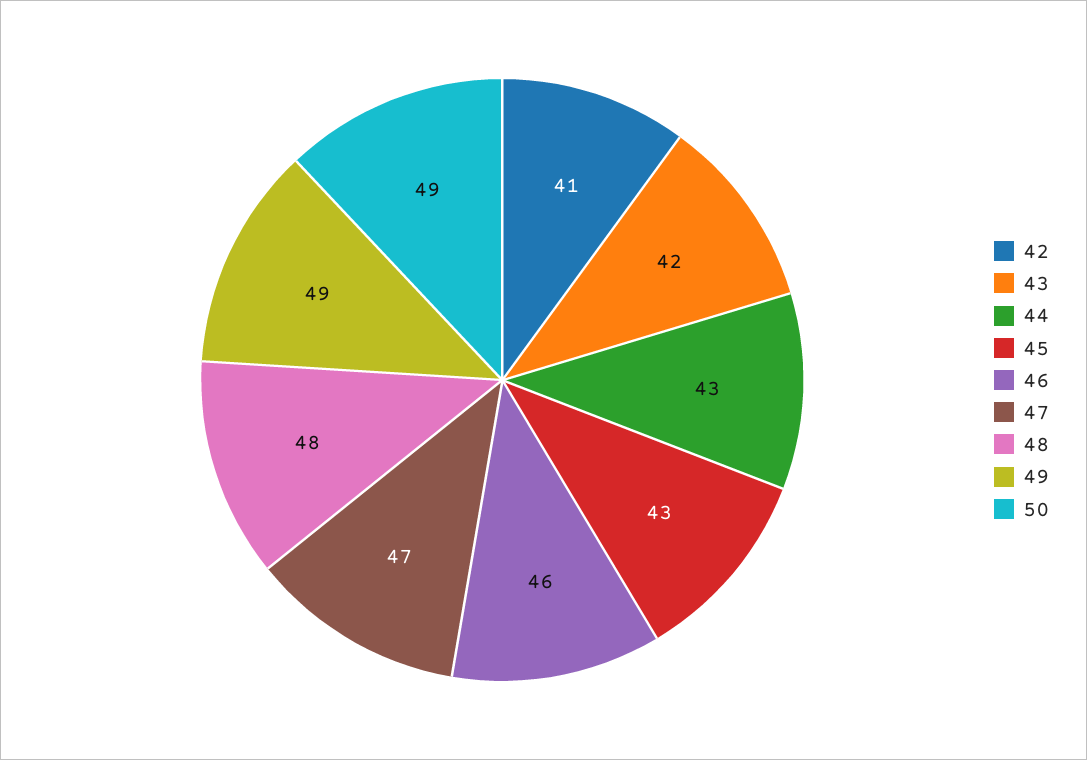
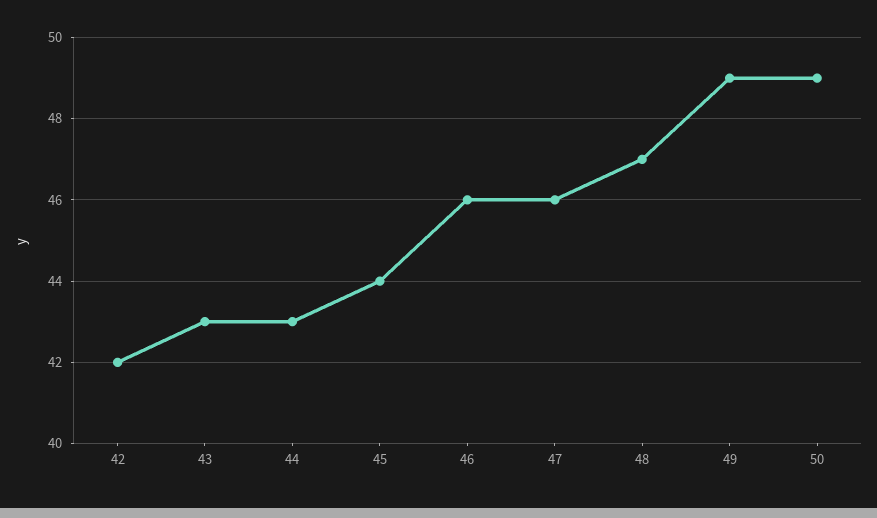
42: 41 -> 42
43: 42 -> 43
45: 43 -> 44
47: 47 -> 46
48: 48 -> 47

